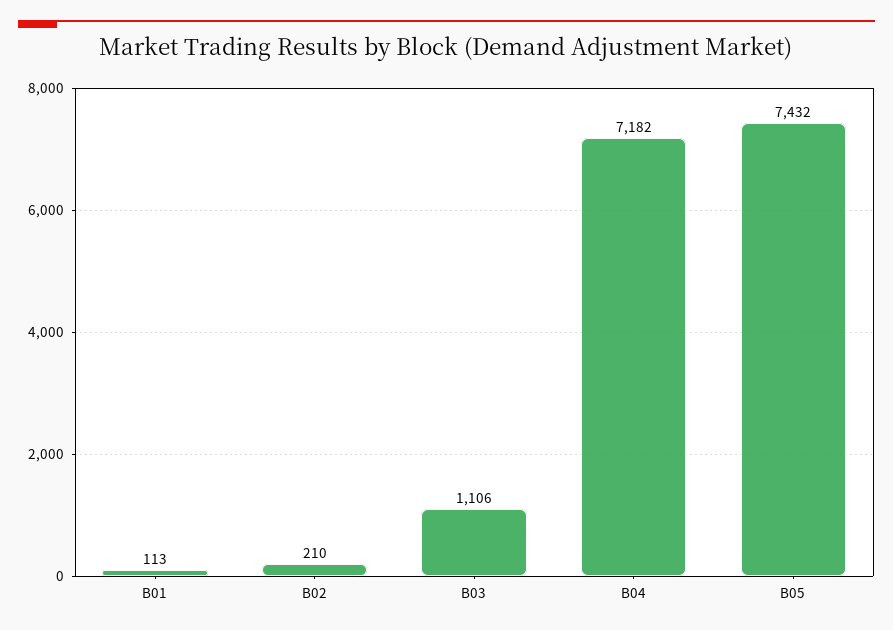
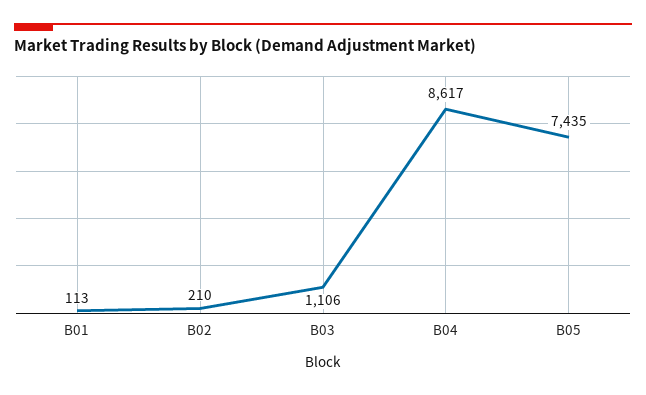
B04: 7182 -> 8617
B05: 7432 -> 7435

